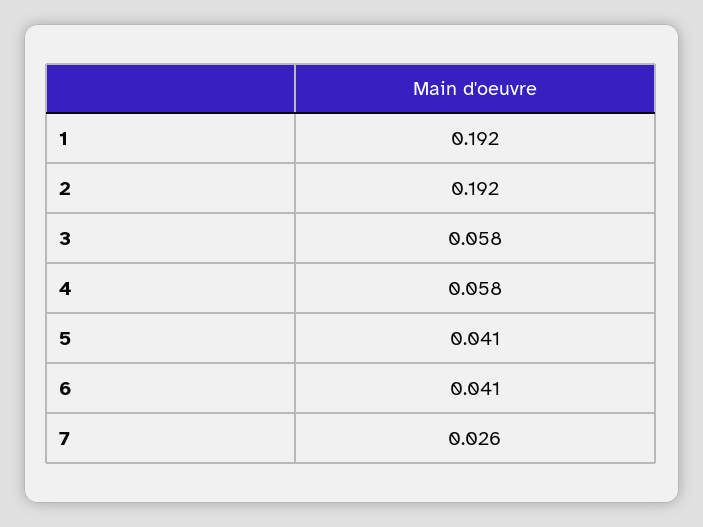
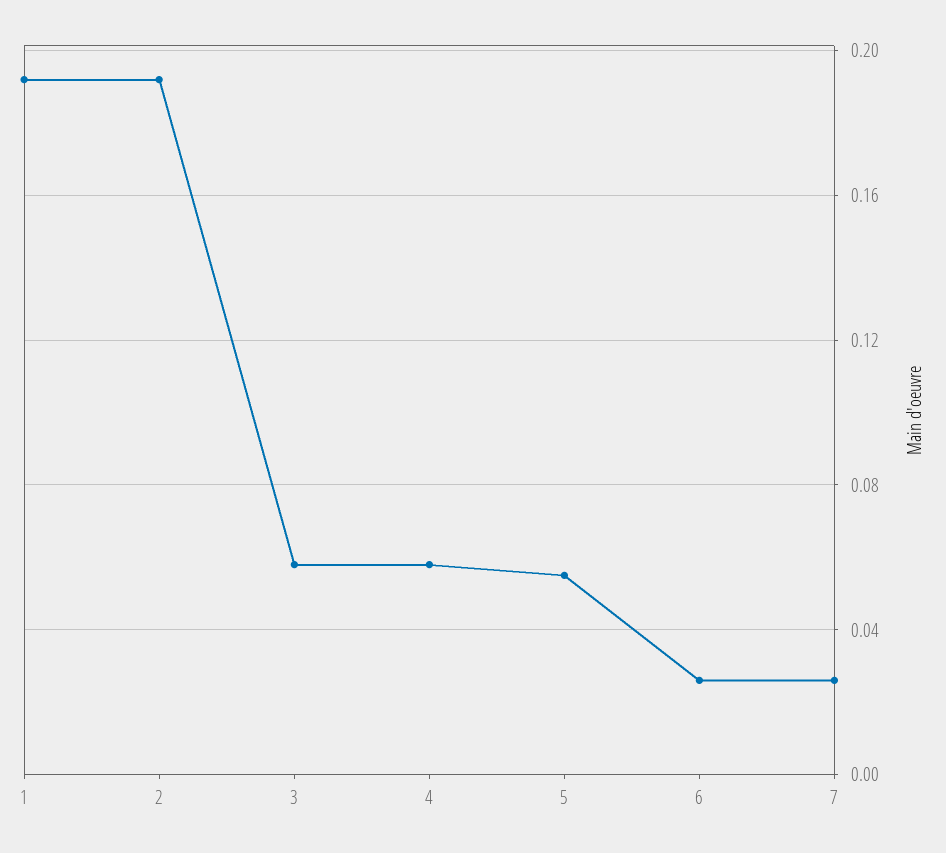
5: 0.041 -> 0.055
6: 0.041 -> 0.025

